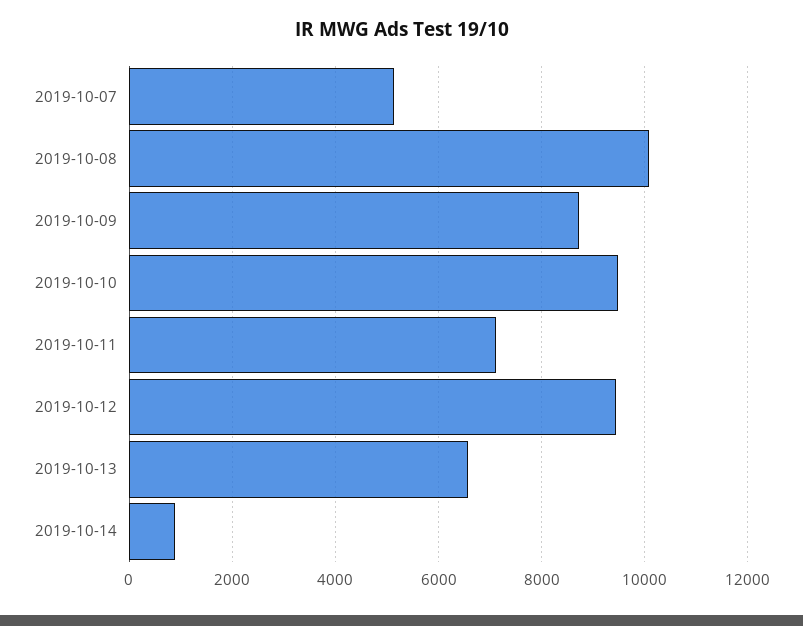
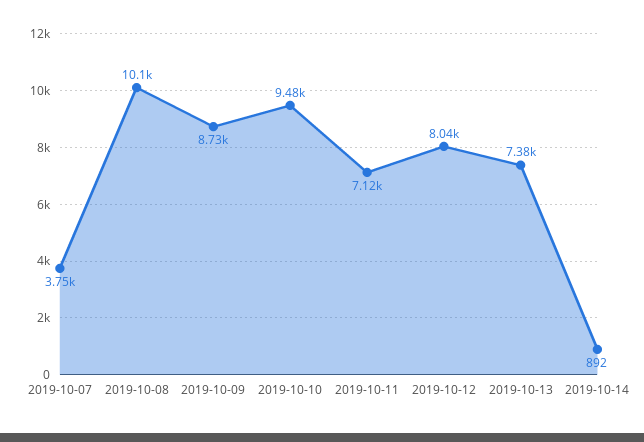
2019-10-07: 5200 -> 3750
2019-10-12: 9400 -> 8040
2019-10-13: 6600 -> 7380

